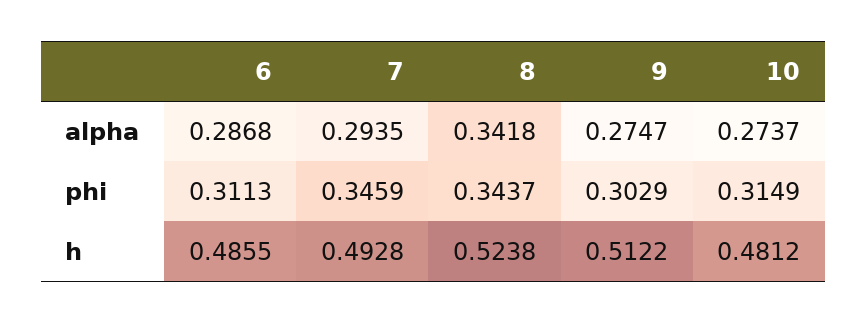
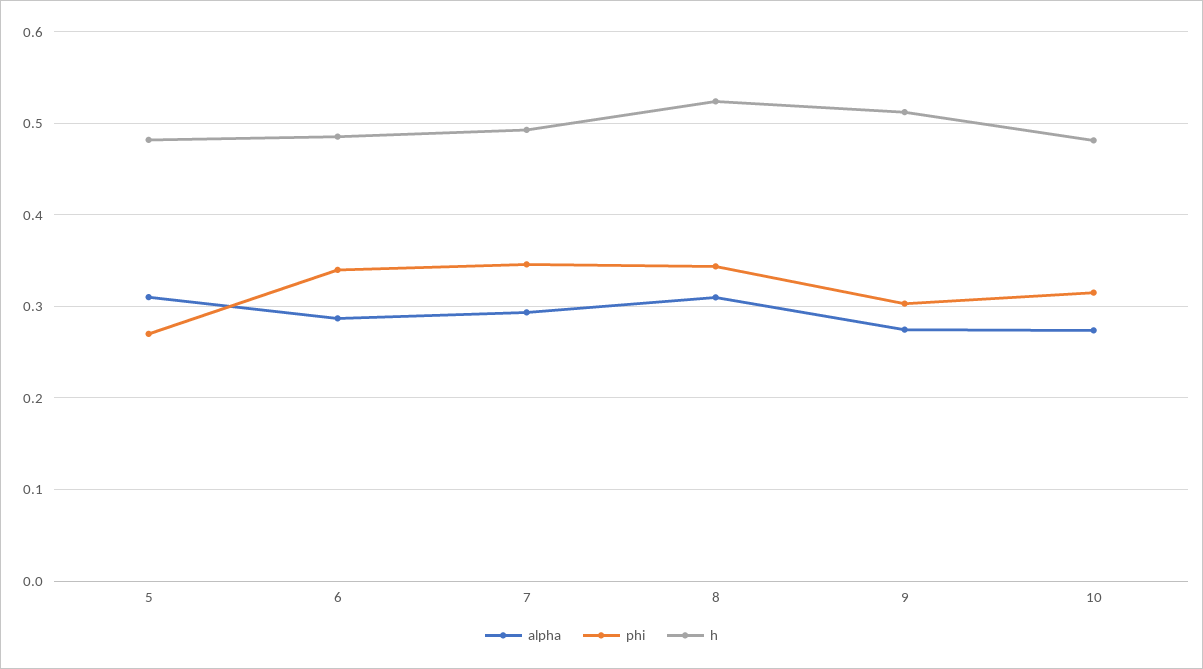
alpha, 8: 0.3418 -> 0.31
phi, 6: 0.3113 -> 0.34
alpha, 5: none -> 0.31
phi, 5: none -> 0.27
h, 5: none -> 0.48

